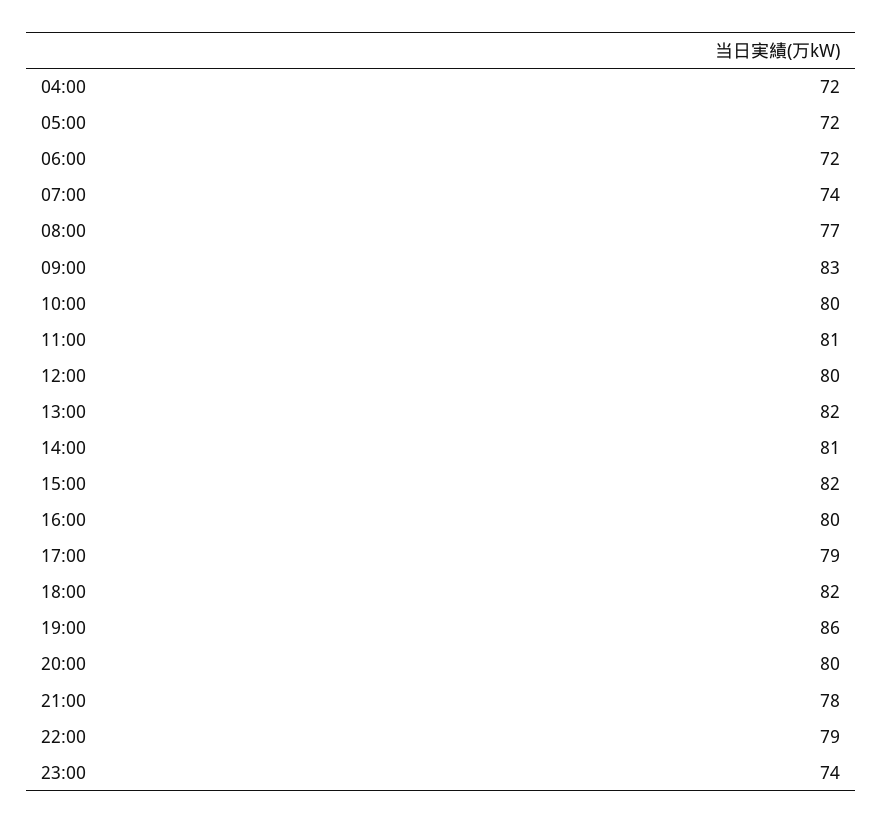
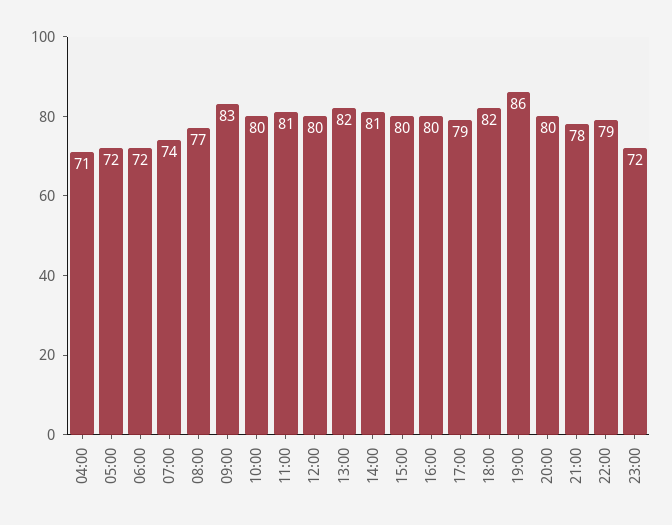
04:00: 72 -> 71
15:00: 82 -> 80
23:00: 74 -> 72

